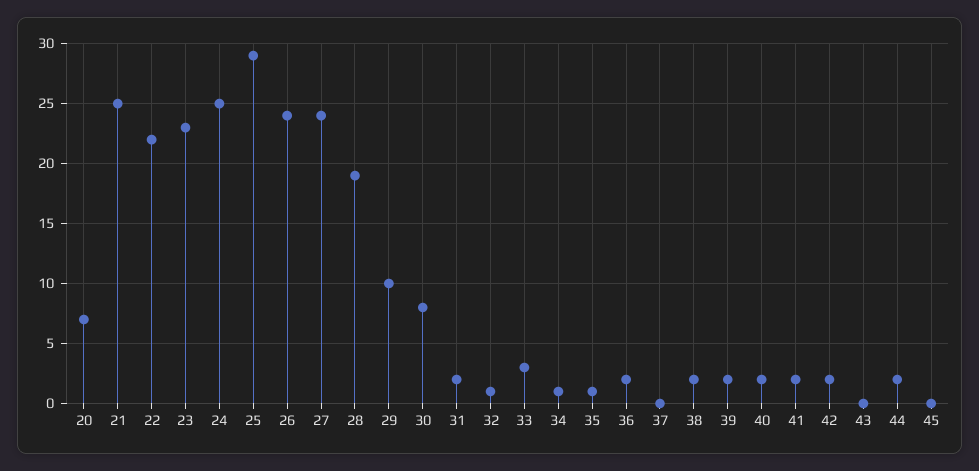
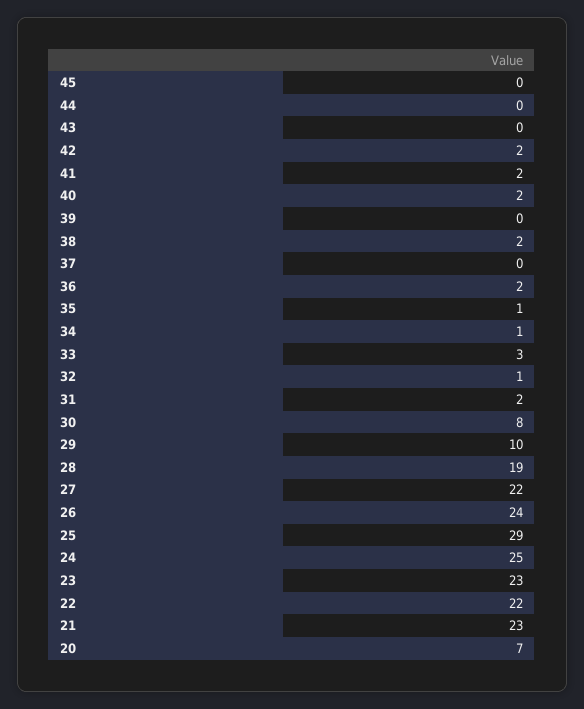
21: 25 -> 23
27: 24 -> 22
39: 2 -> 0
44: 2 -> 0

